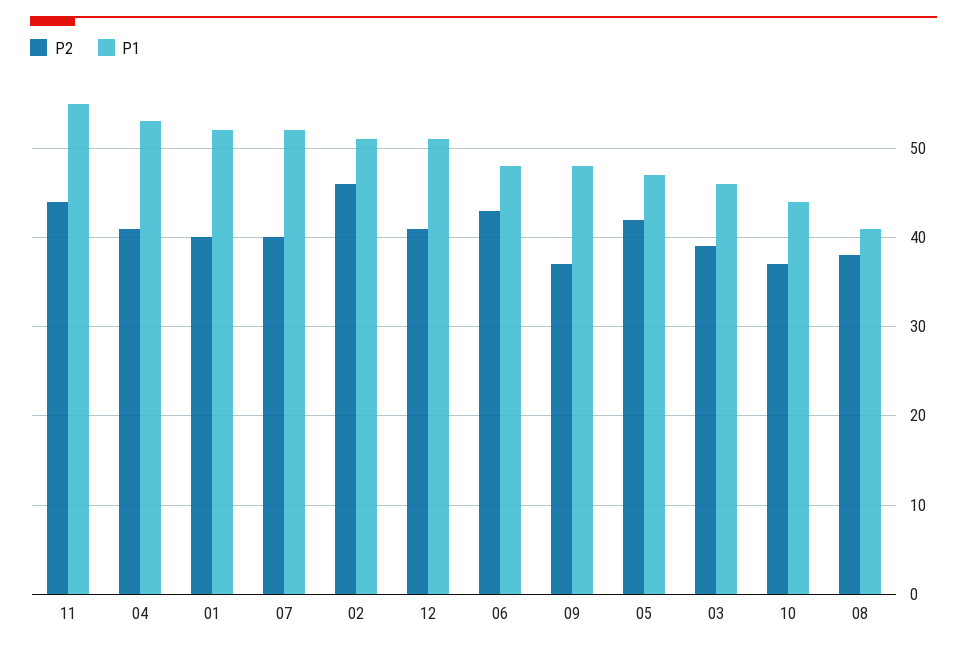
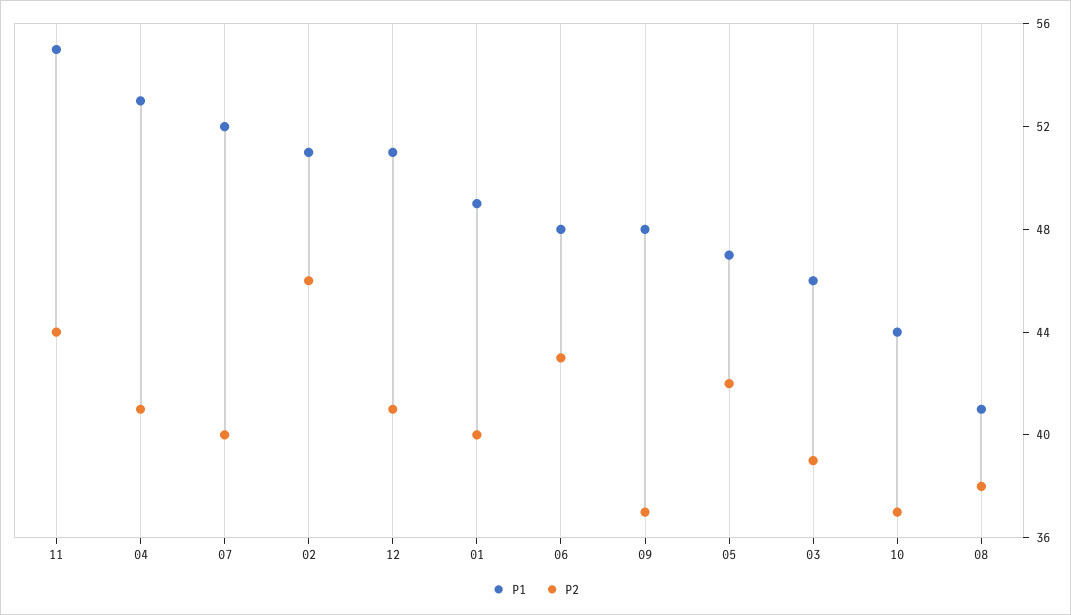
P1, 01: 52 -> 49

